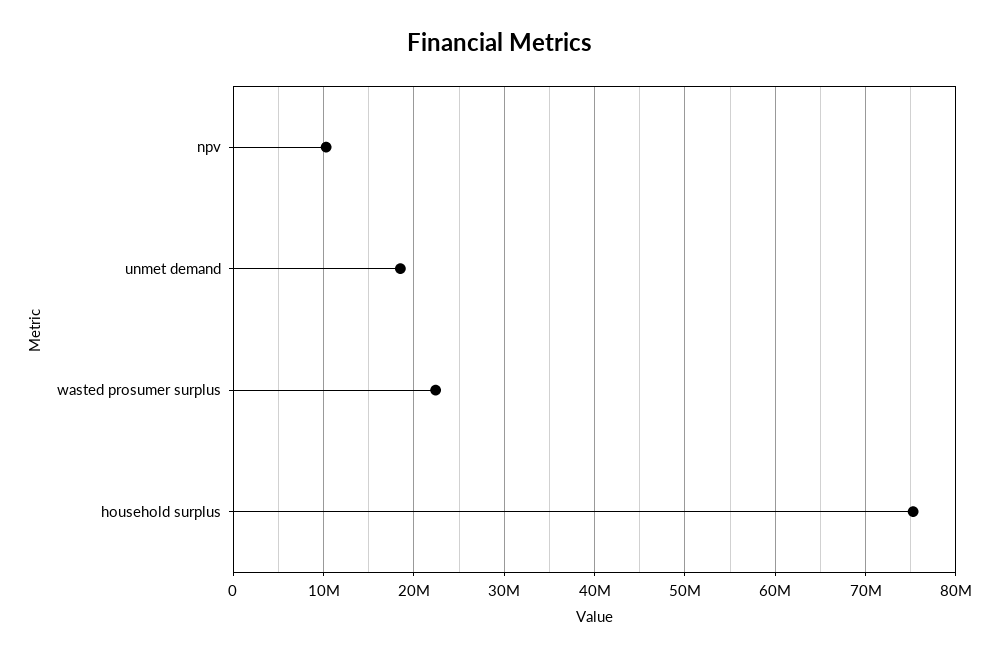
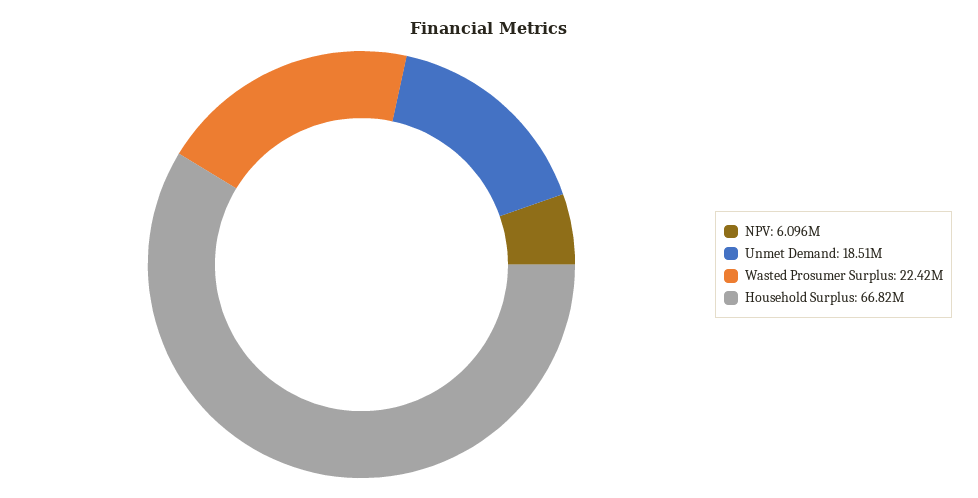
npv: 10000000 -> 6096000
household surplus: 75000000 -> 66820000

